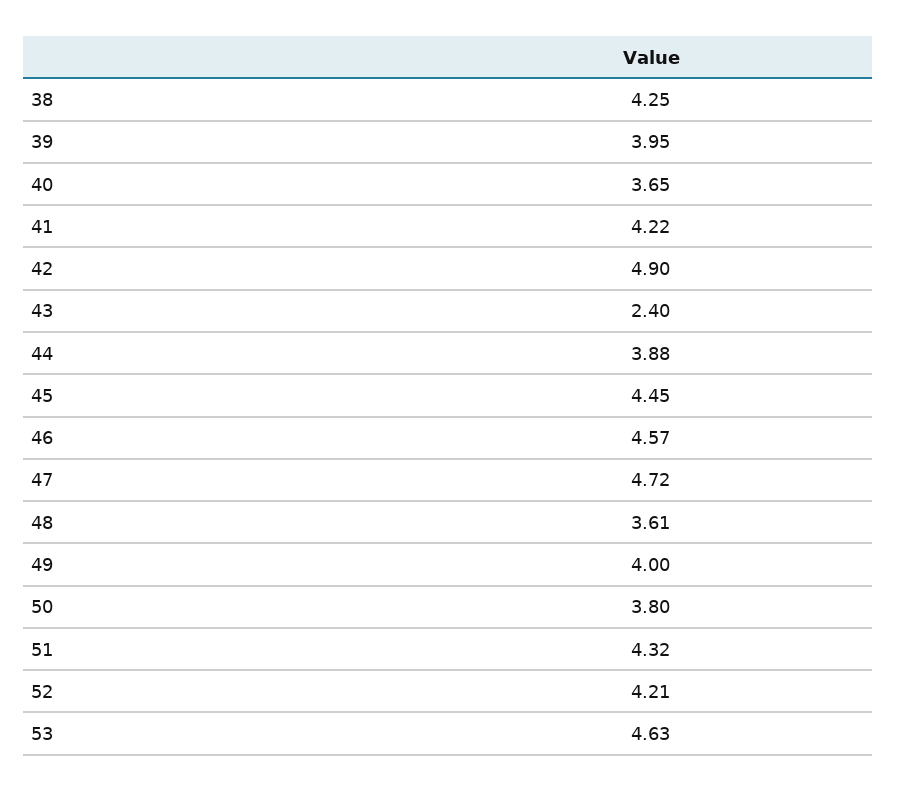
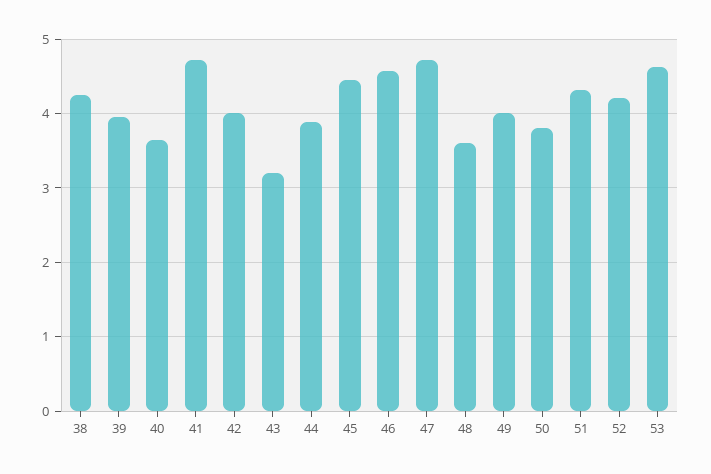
41: 4.22 -> 4.7
42: 4.9 -> 4
43: 2.4 -> 3.2

